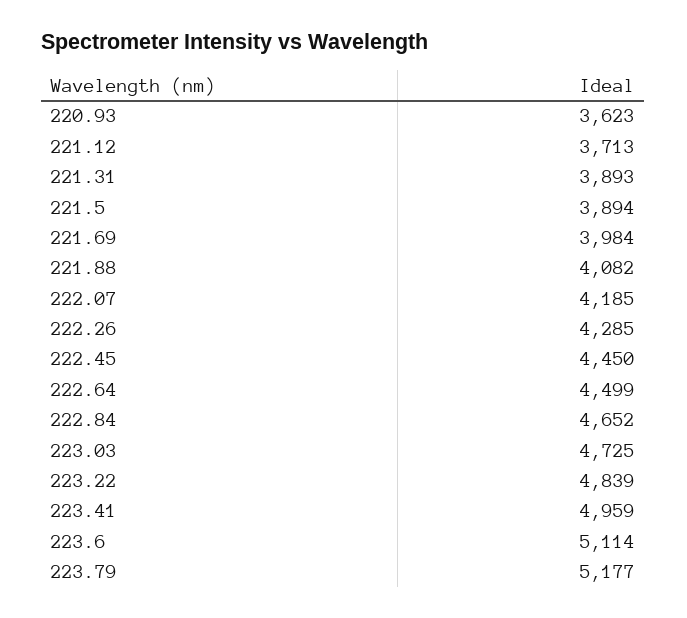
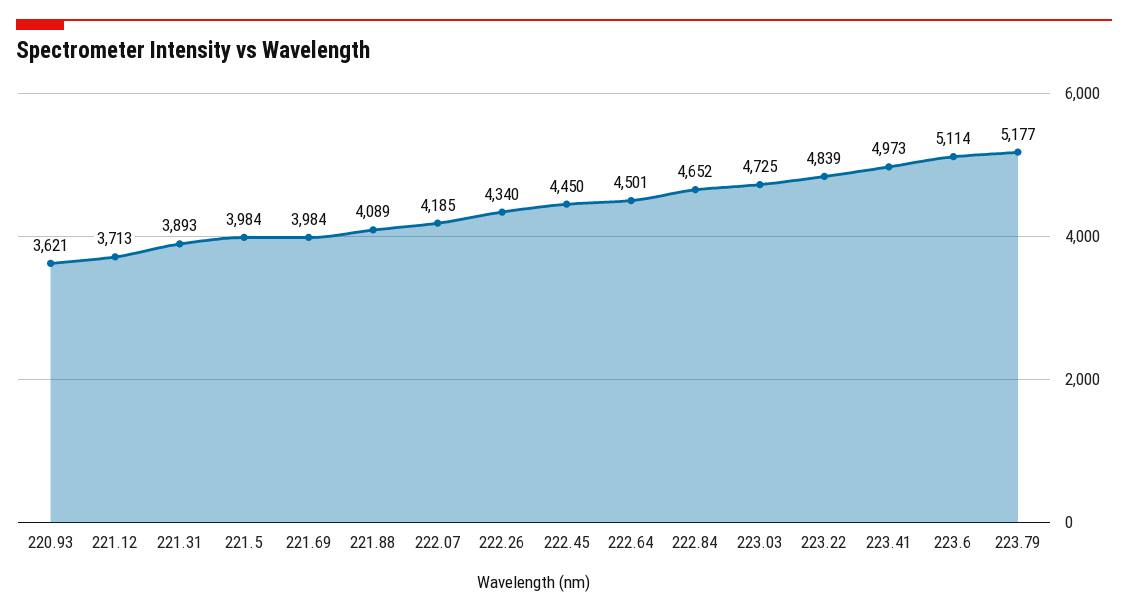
220.93: 3623 -> 3621
221.5: 3894 -> 3984
221.88: 4082 -> 4089
222.26: 4285 -> 4340
222.64: 4499 -> 4501
223.41: 4959 -> 4973

